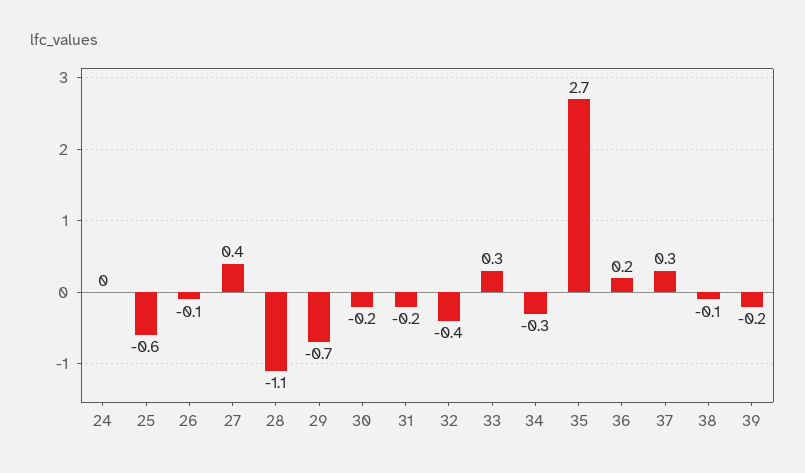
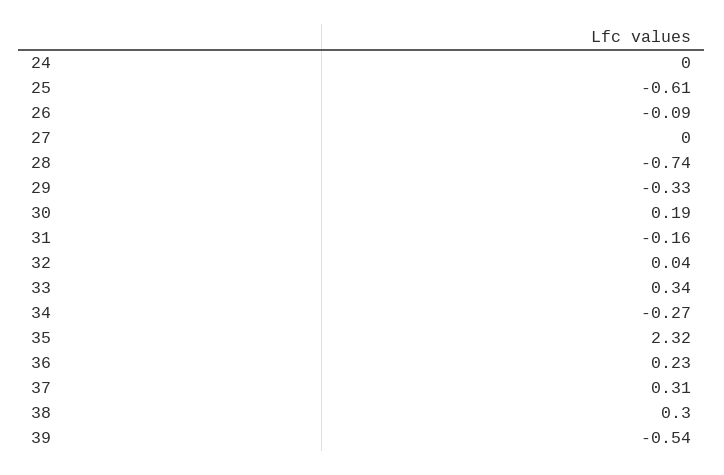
27: 0.4 -> 0
28: -1.1 -> -0.74
29: -0.7 -> -0.33
30: -0.2 -> 0.19
32: -0.4 -> 0.04
35: 2.7 -> 2.32
38: -0.1 -> 0.3
39: -0.2 -> -0.54

